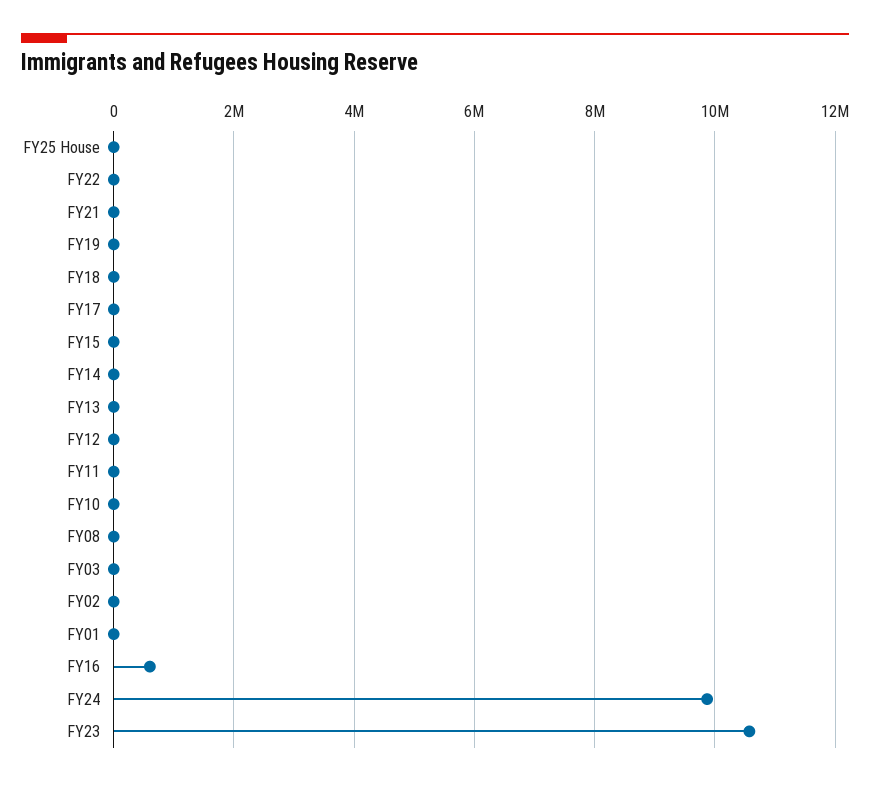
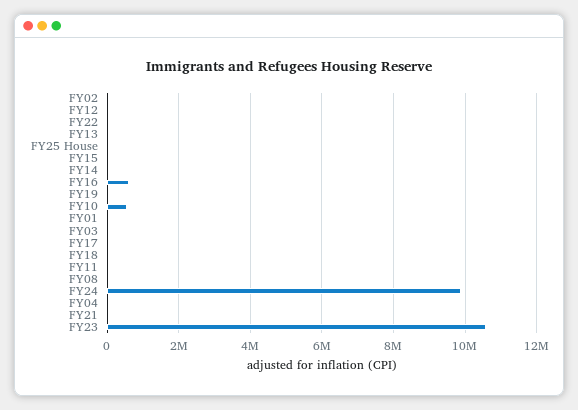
FY10: 0 -> 600000
FY04: none -> 0

